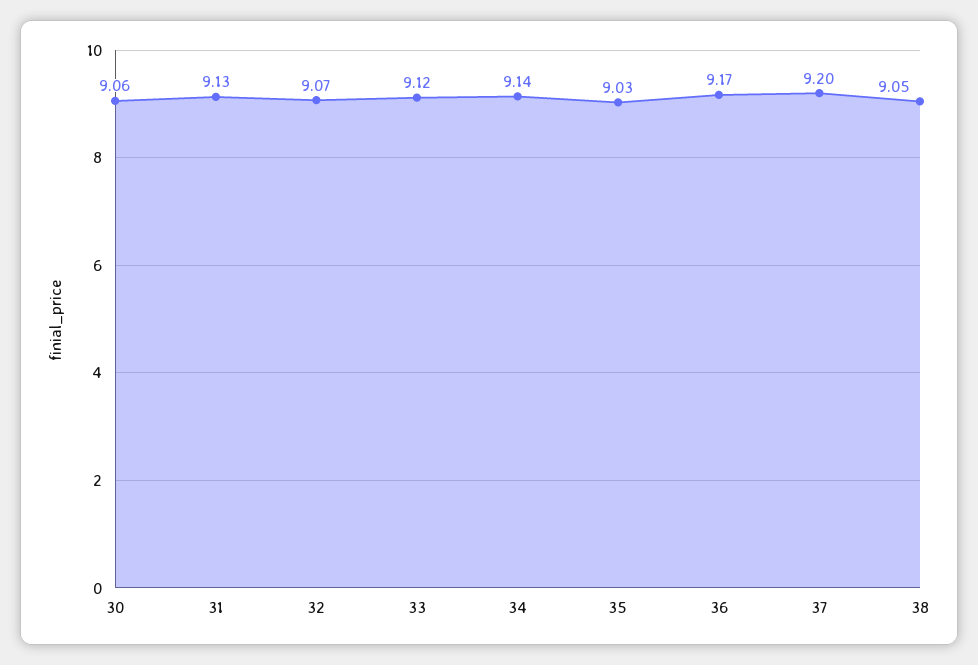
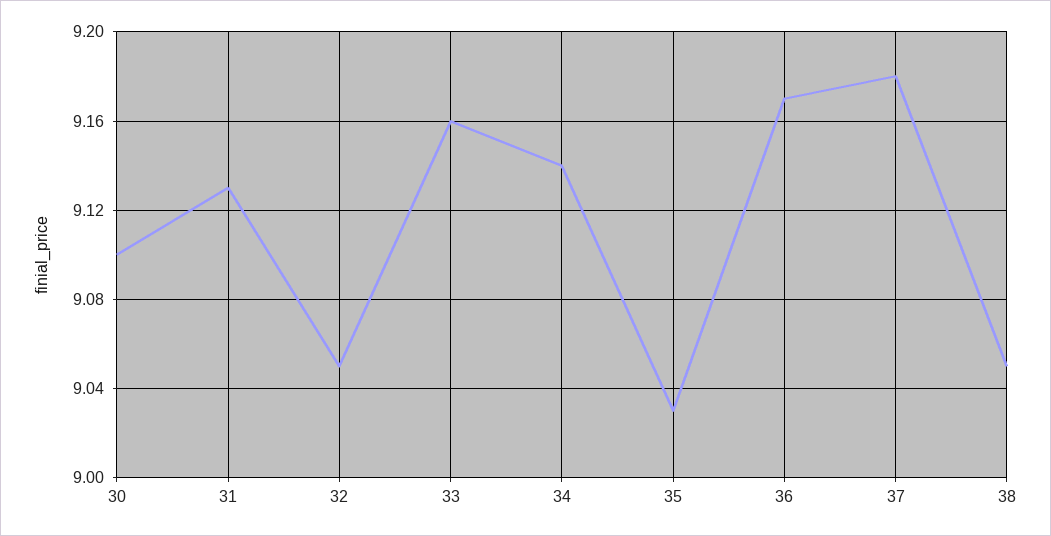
30: 9.06 -> 9.1
32: 9.07 -> 9.05
33: 9.12 -> 9.16
37: 9.2 -> 9.18

